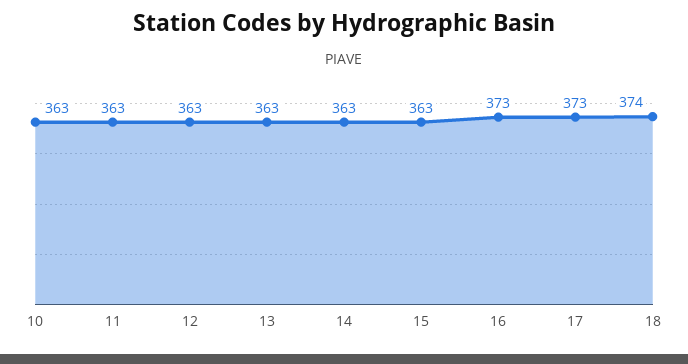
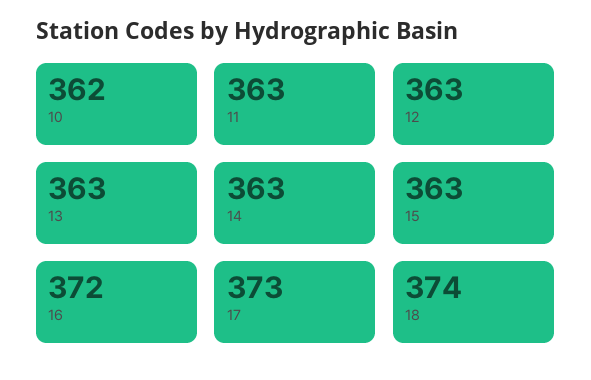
10: 363 -> 362
16: 373 -> 372

